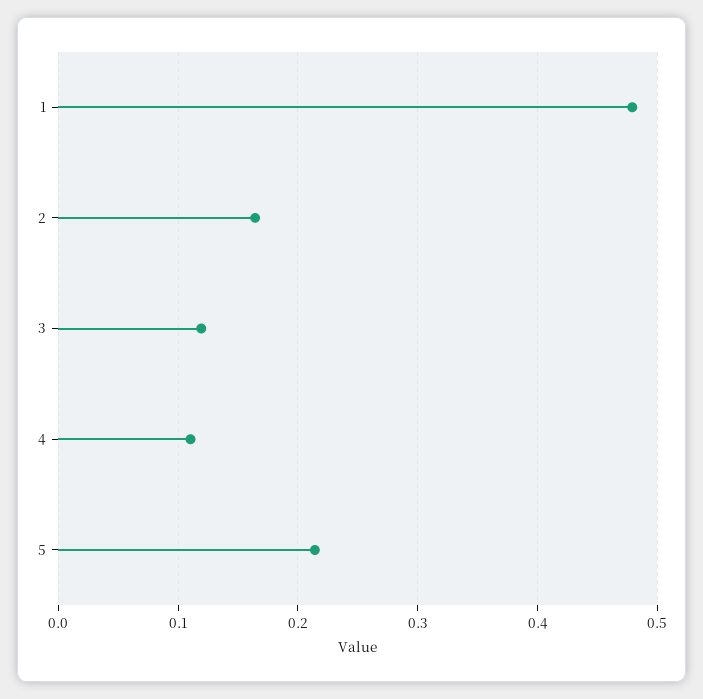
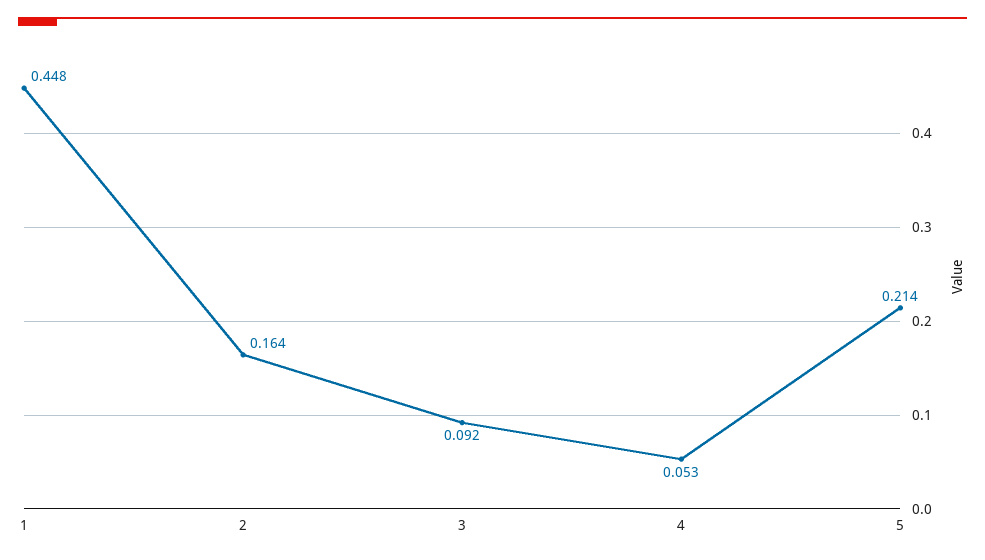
1: 0.48 -> 0.448
3: 0.12 -> 0.092
4: 0.11 -> 0.053

